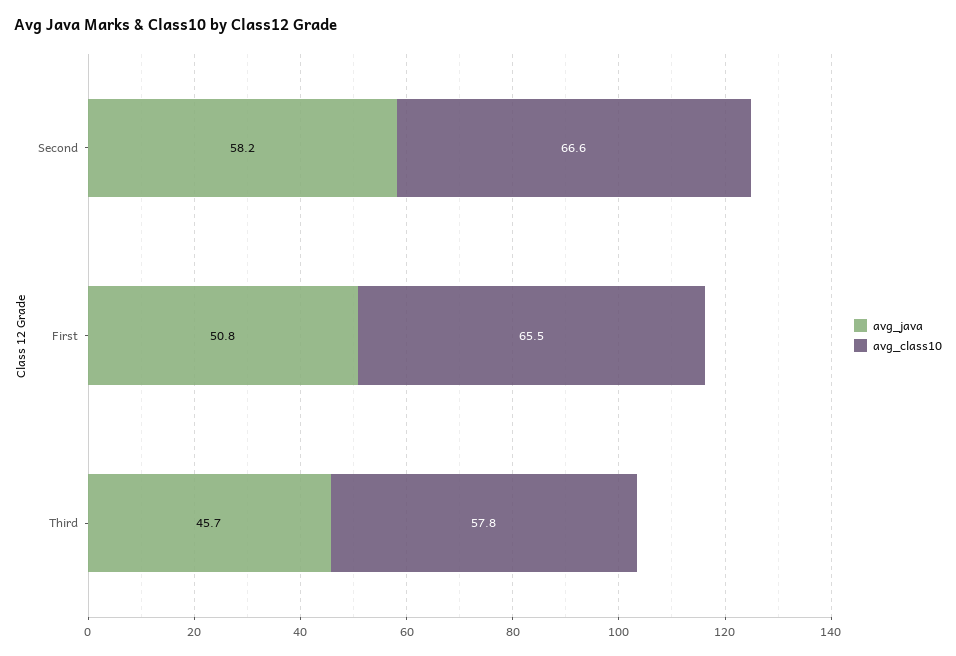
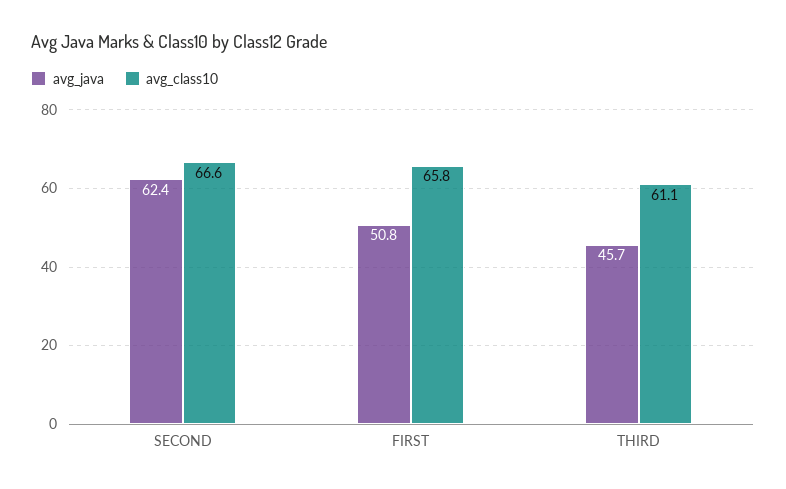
avg_java, Second: 58.2 -> 62.4
avg_class10, First: 65.5 -> 65.8
avg_class10, Third: 57.8 -> 61.1

